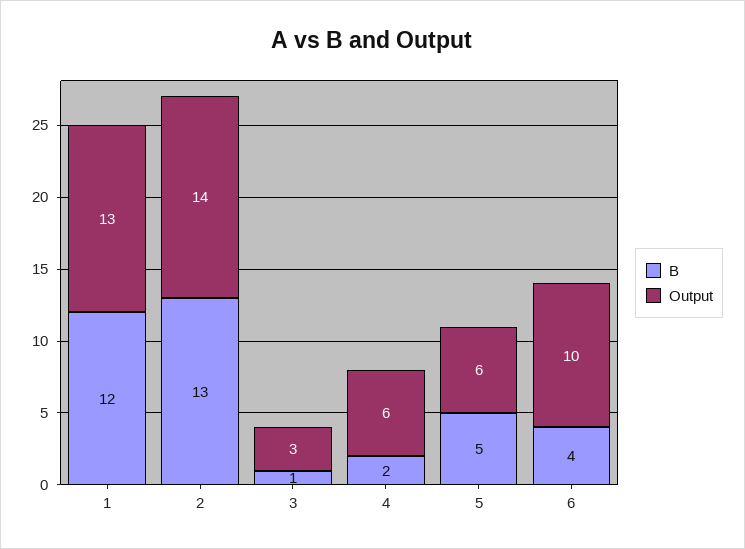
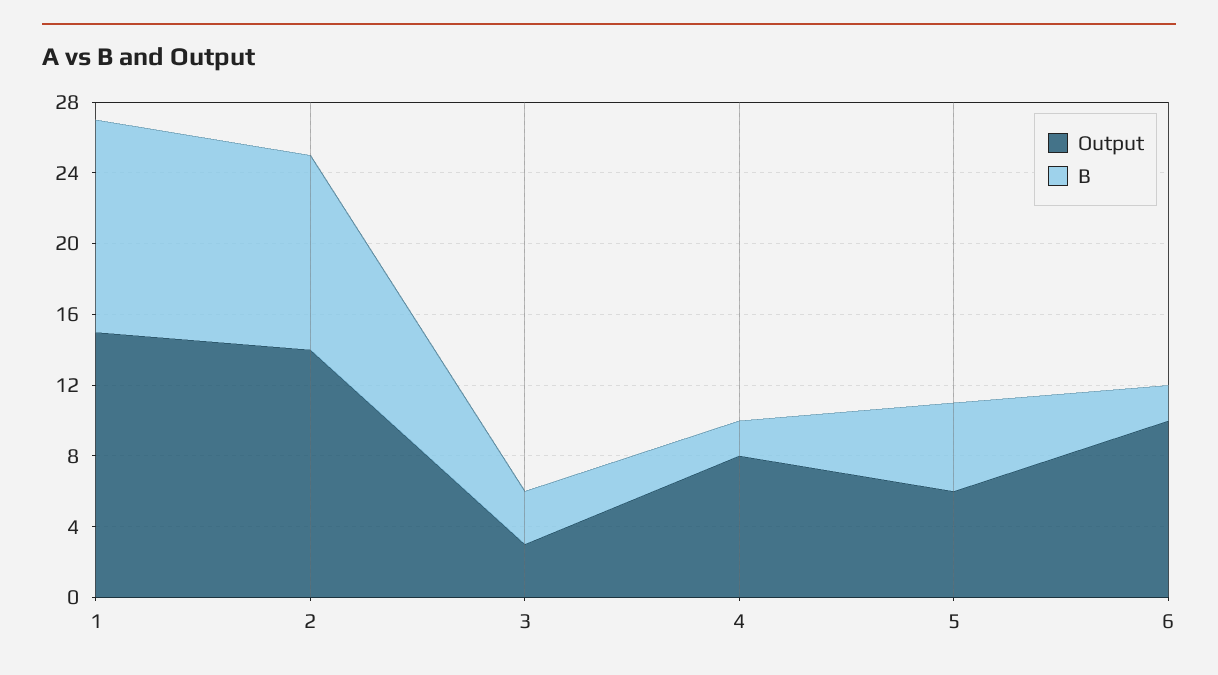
Output, 1: 13 -> 15
B, 2: 13 -> 11
B, 3: 1 -> 3
Output, 4: 6 -> 8
B, 6: 4 -> 2

